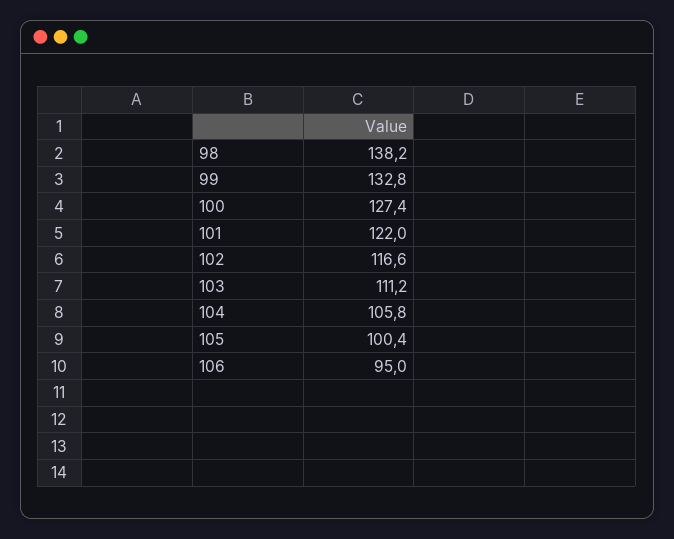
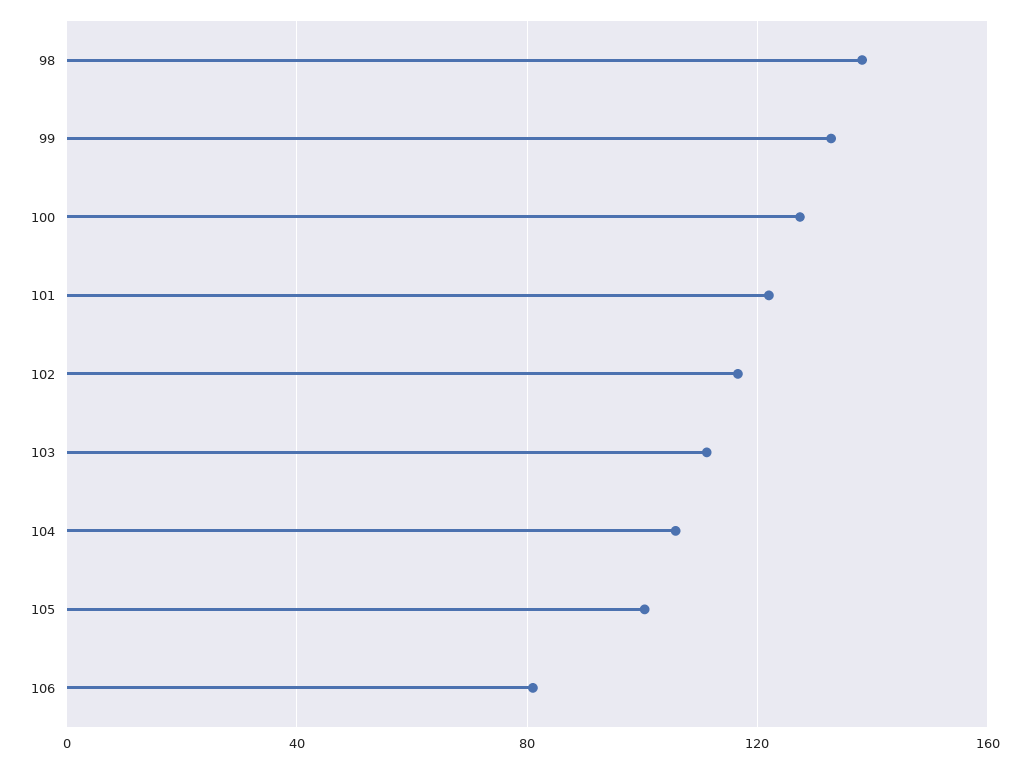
106: 95 -> 80

